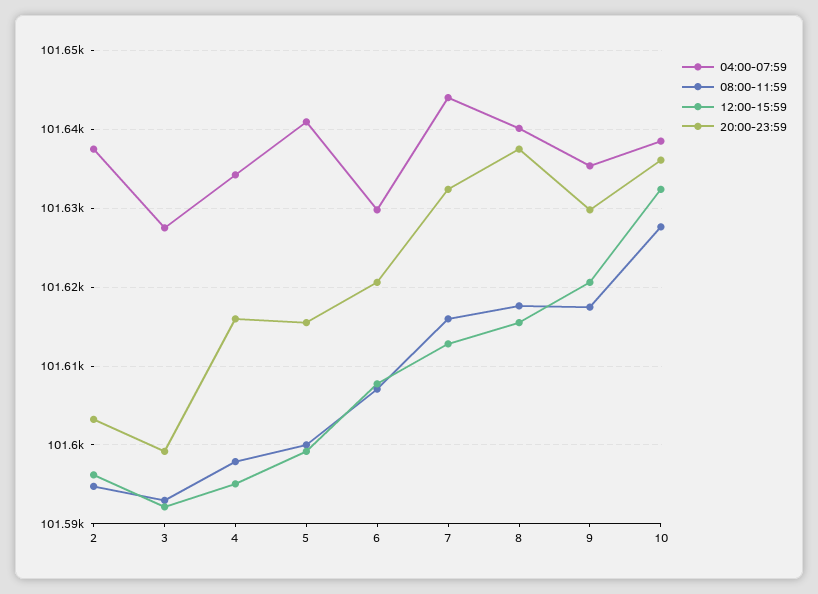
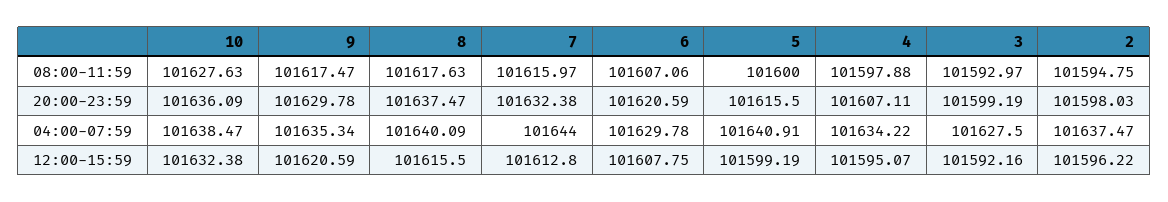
20:00-23:59, 2: 101603 -> 101598.03
20:00-23:59, 4: 101616 -> 101607.11

